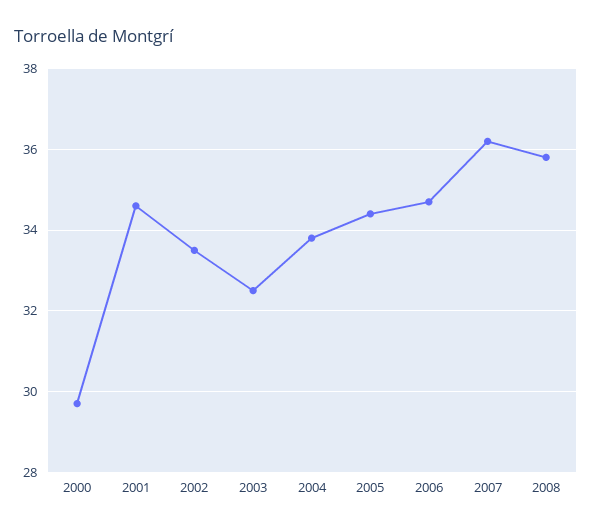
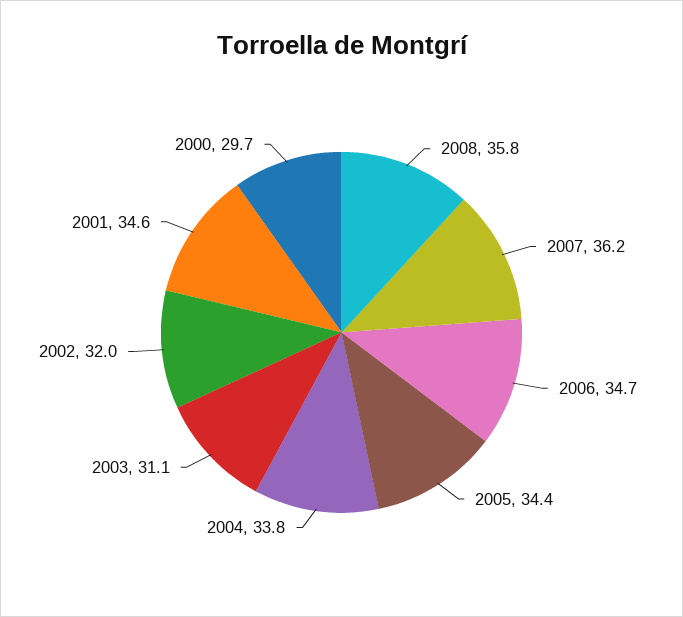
2002: 33.5 -> 32
2003: 32.5 -> 31.1

